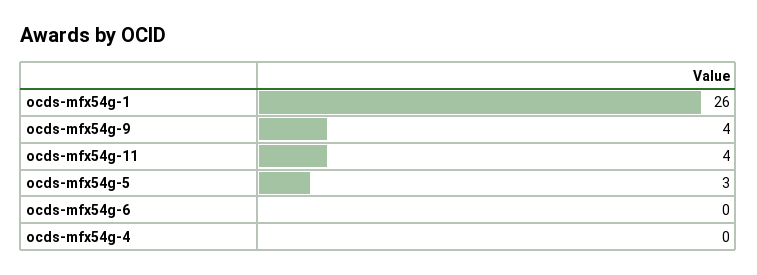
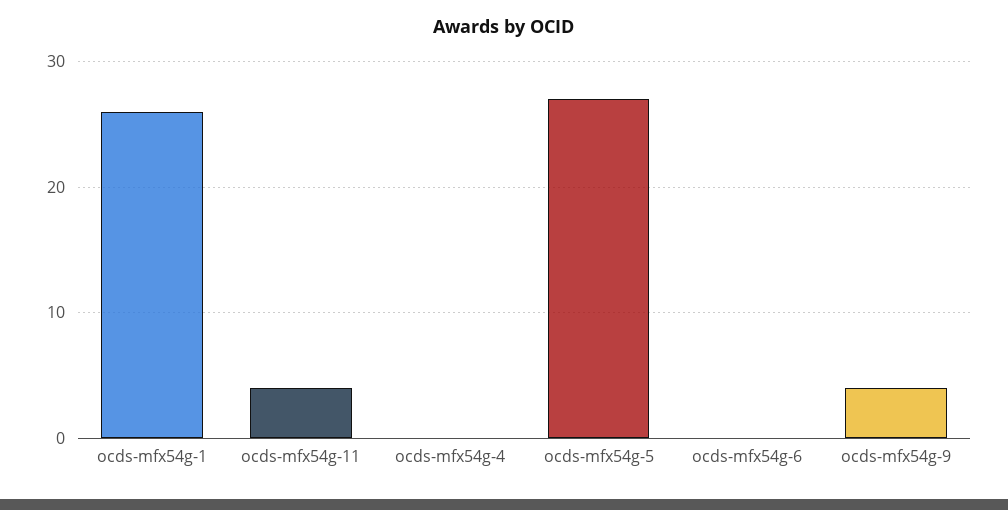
ocds-mfx54g-5: 3 -> 27

